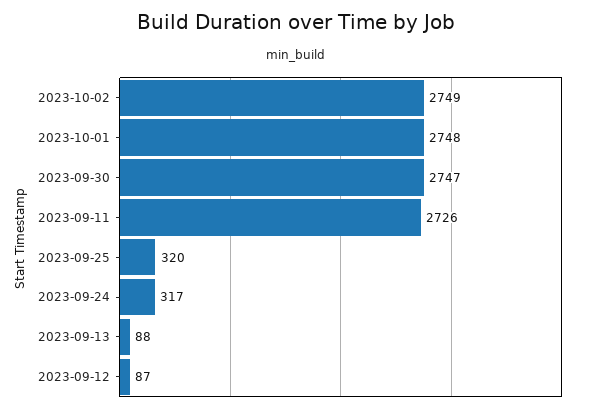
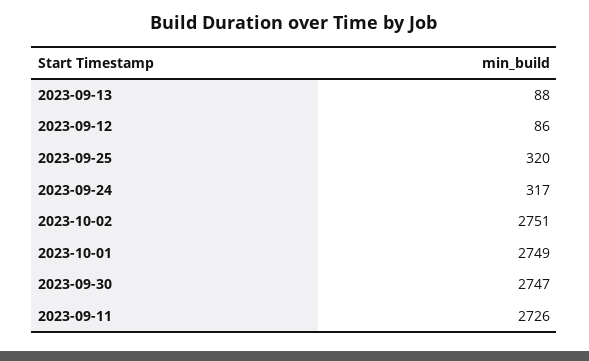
2023-10-02: 2749 -> 2751
2023-10-01: 2748 -> 2749
2023-09-12: 87 -> 86

